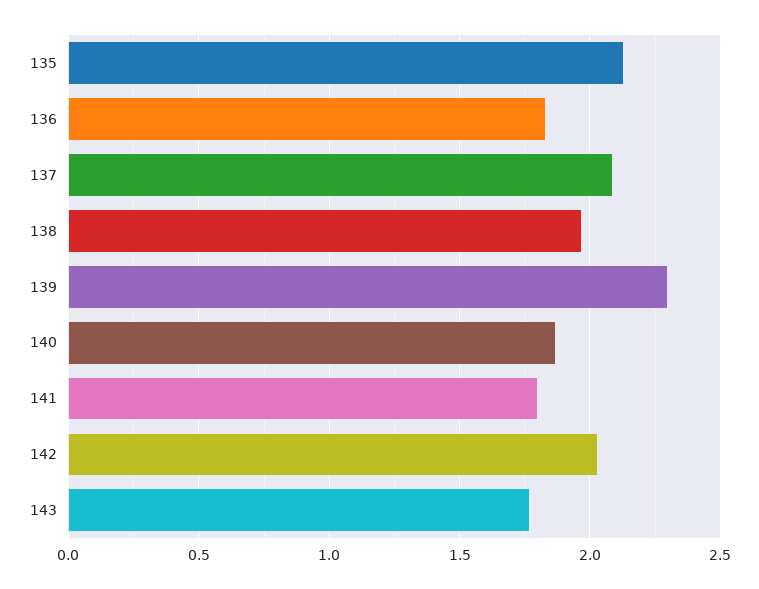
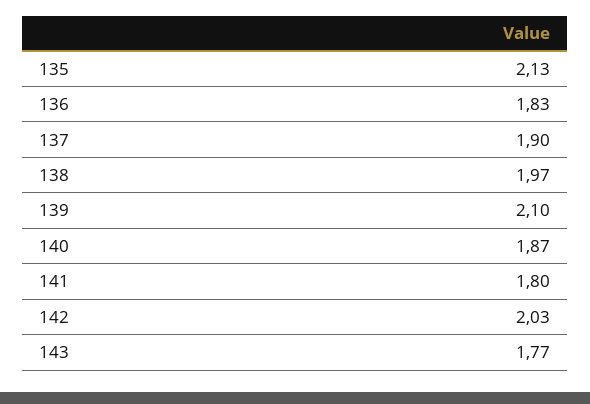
137: 2.1 -> 1.9
139: 2.3 -> 2.1

